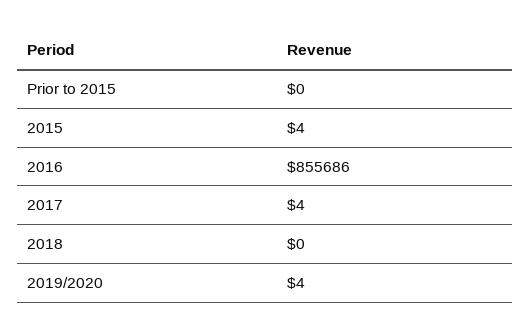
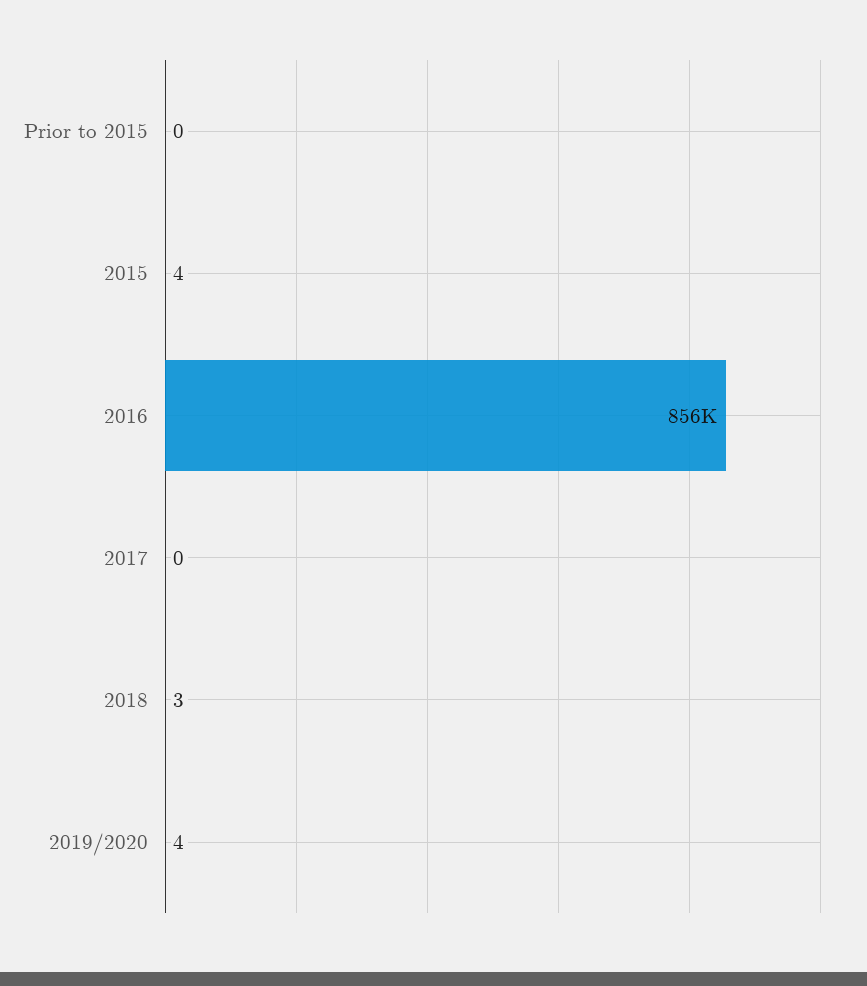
2017: 4 -> 0
2018: 0 -> 3

